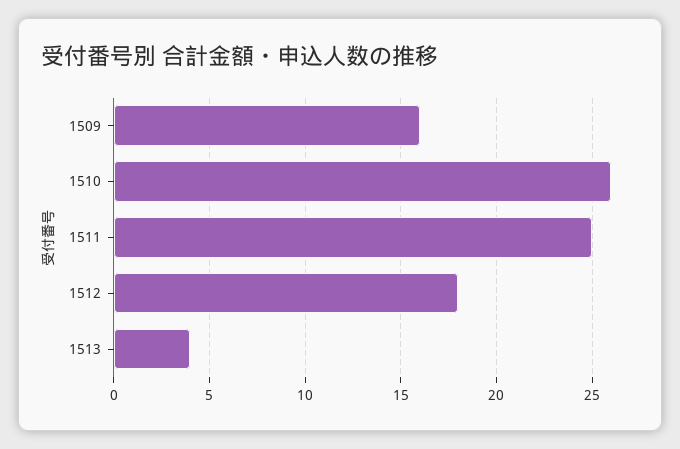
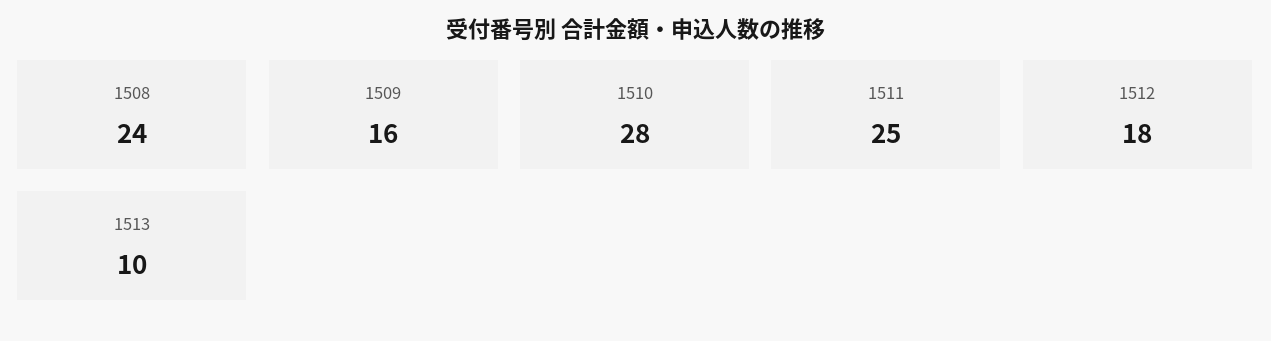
1510: 26 -> 28
1513: 4 -> 10
1508: none -> 24

